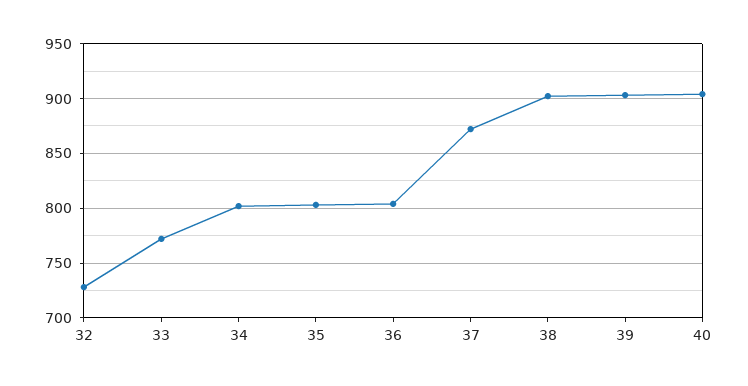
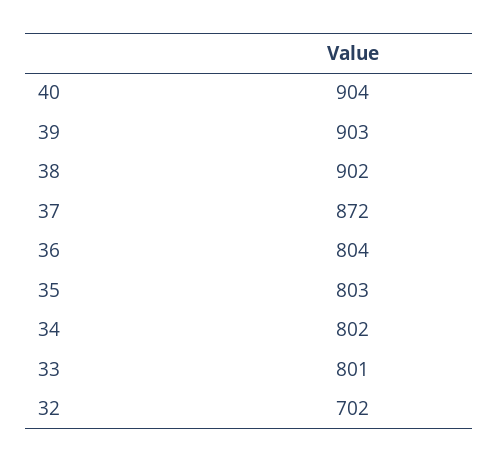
32: 730 -> 702
33: 770 -> 801

